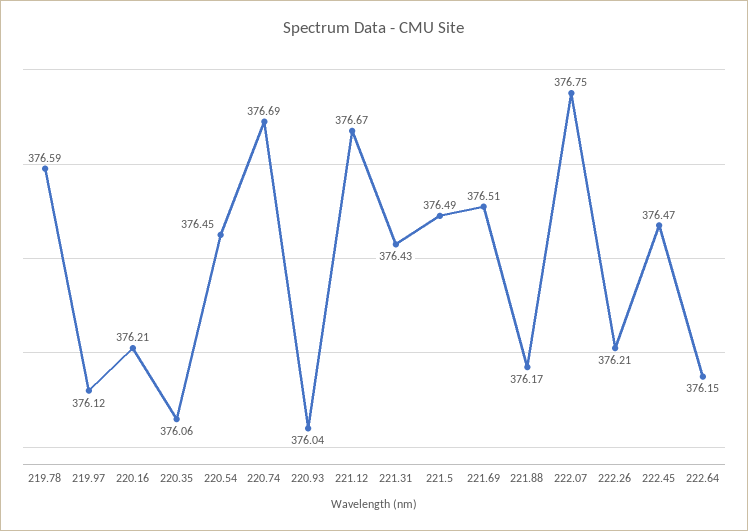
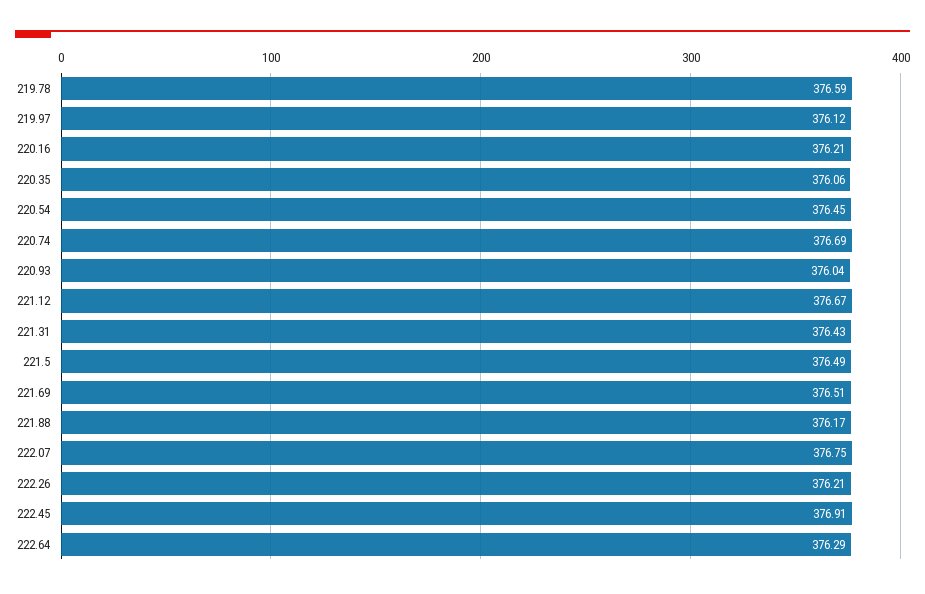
222.45: 376.47 -> 376.91
222.64: 376.15 -> 376.29

